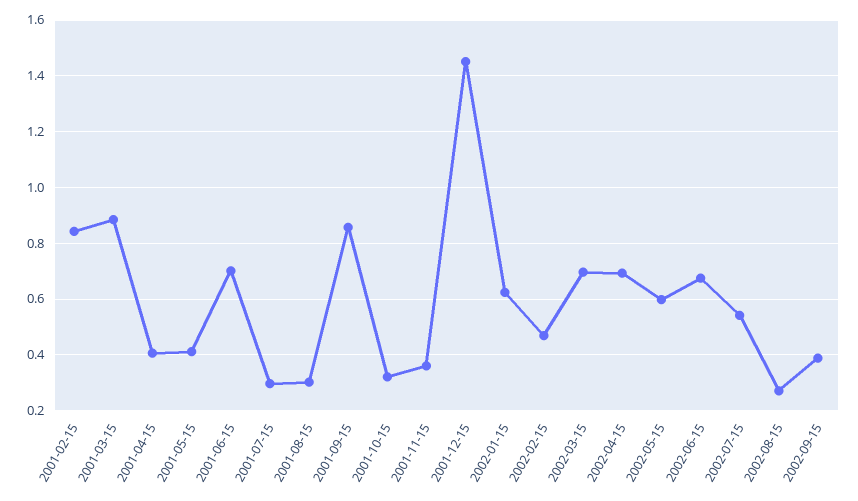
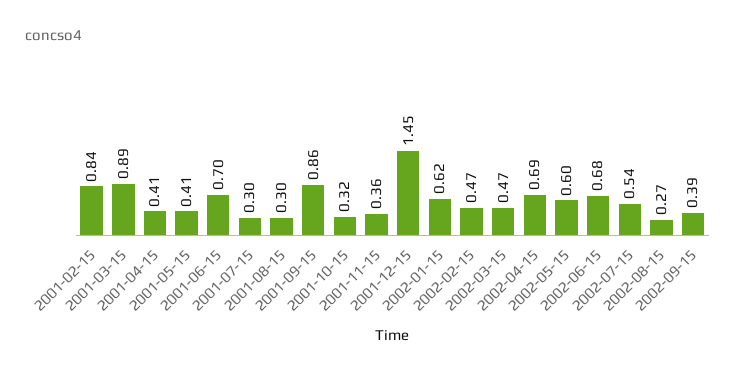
2002-03-15: 0.7 -> 0.47

